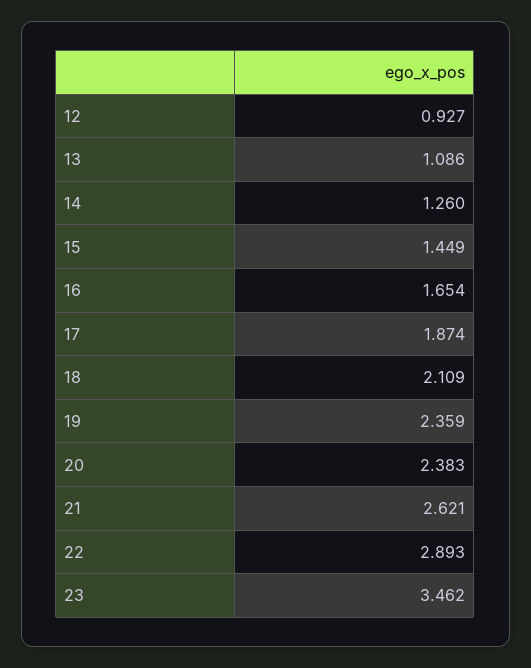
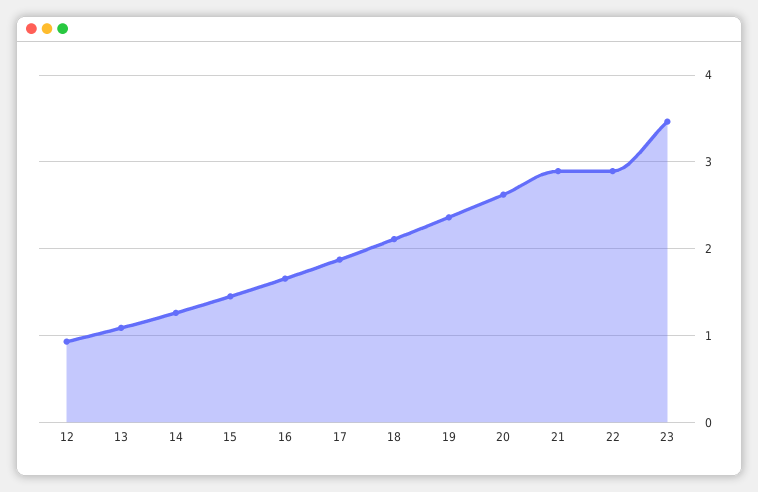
20: 2.383 -> 2.6
21: 2.621 -> 2.9

